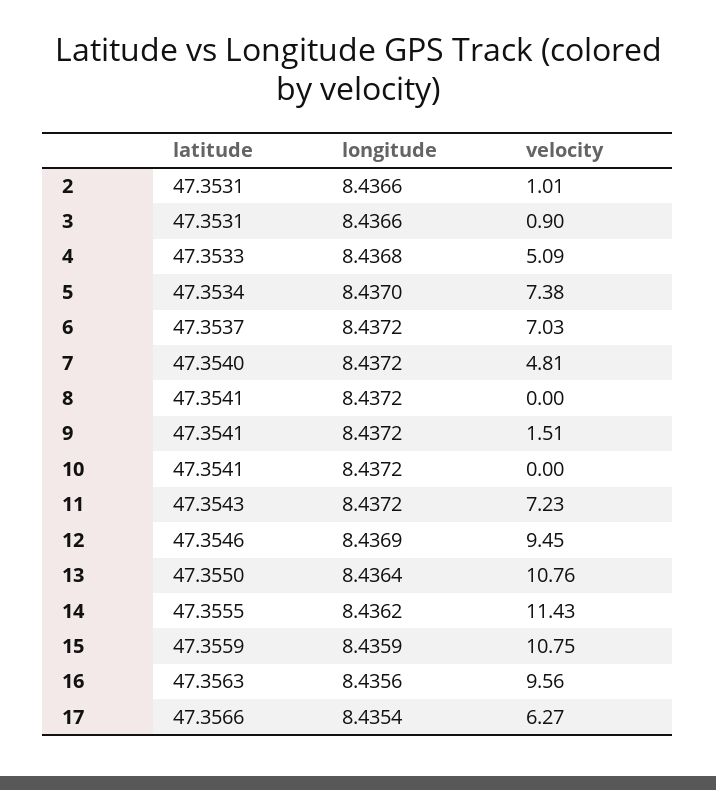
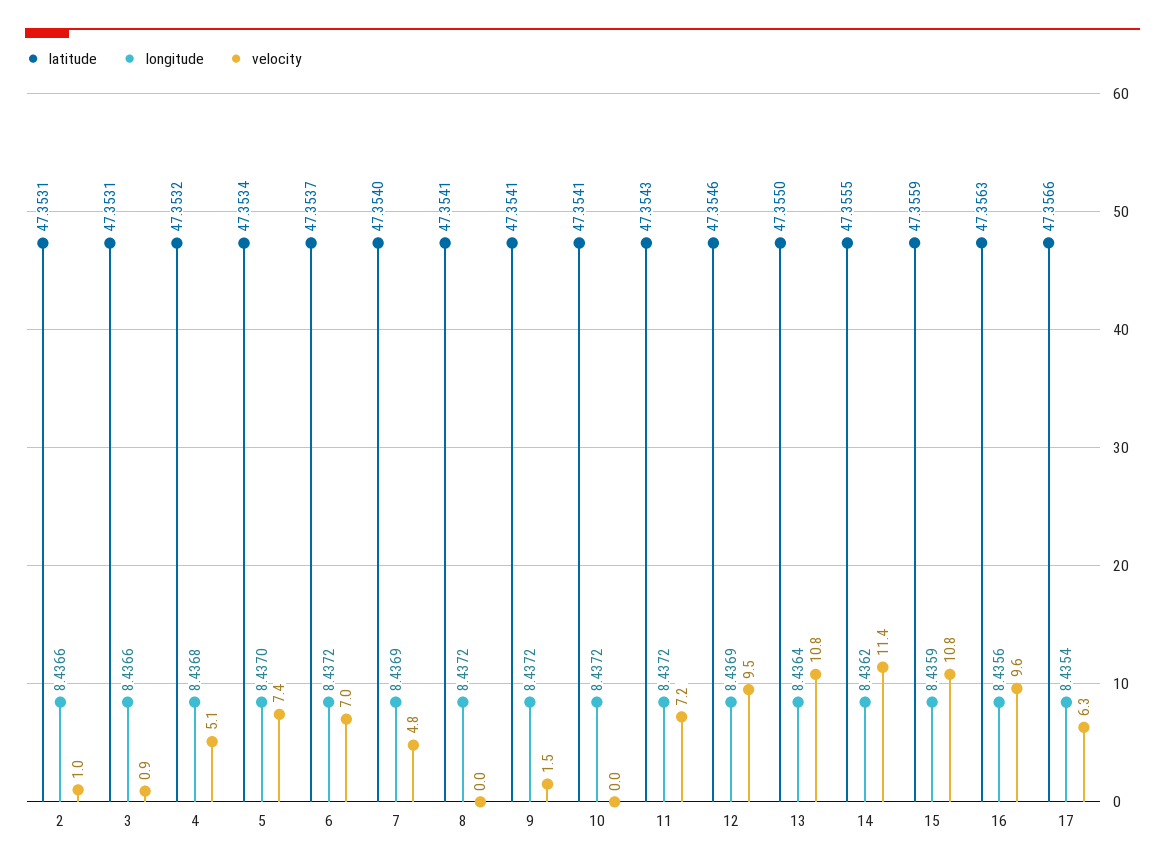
latitude, 4: 47.3533 -> 47.3532
longitude, 7: 8.4372 -> 8.4369

